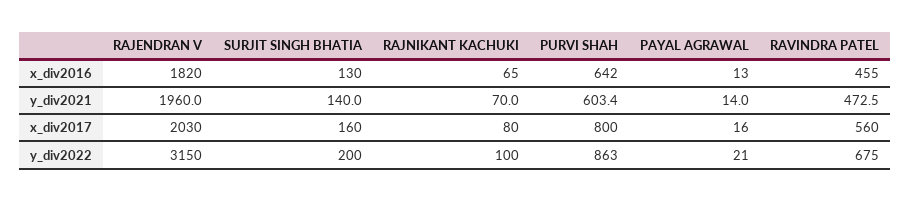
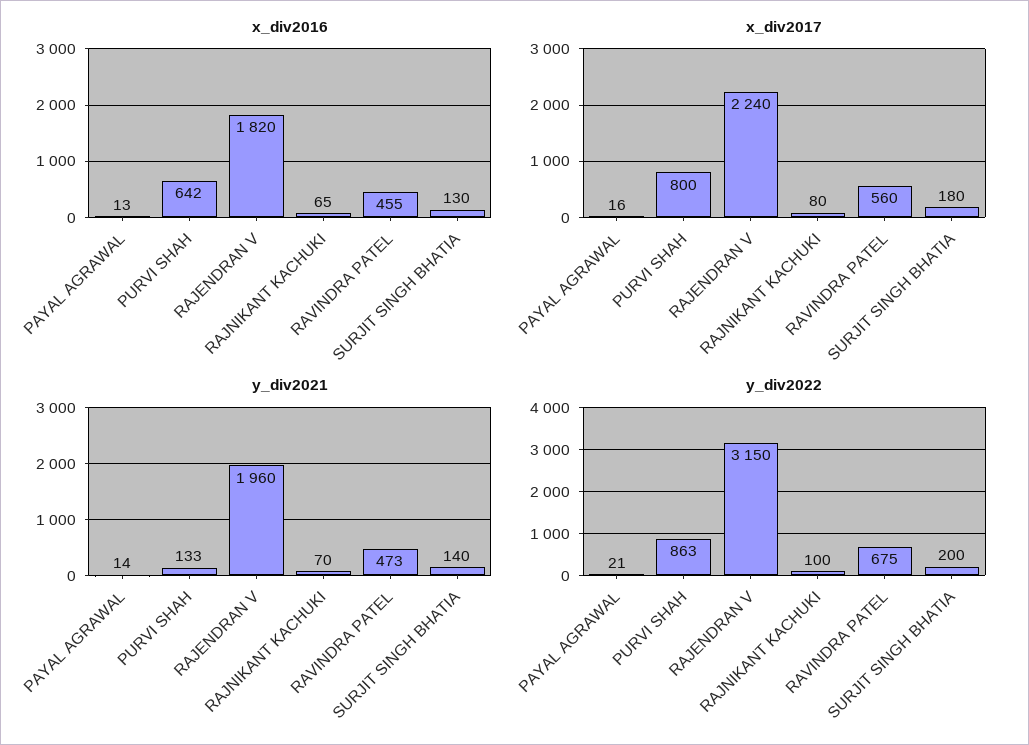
y_div2021, PURVI SHAH: 603.4 -> 133
x_div2017, RAJENDRAN V: 2030 -> 2240
x_div2017, SURJIT SINGH BHATIA: 160 -> 180

